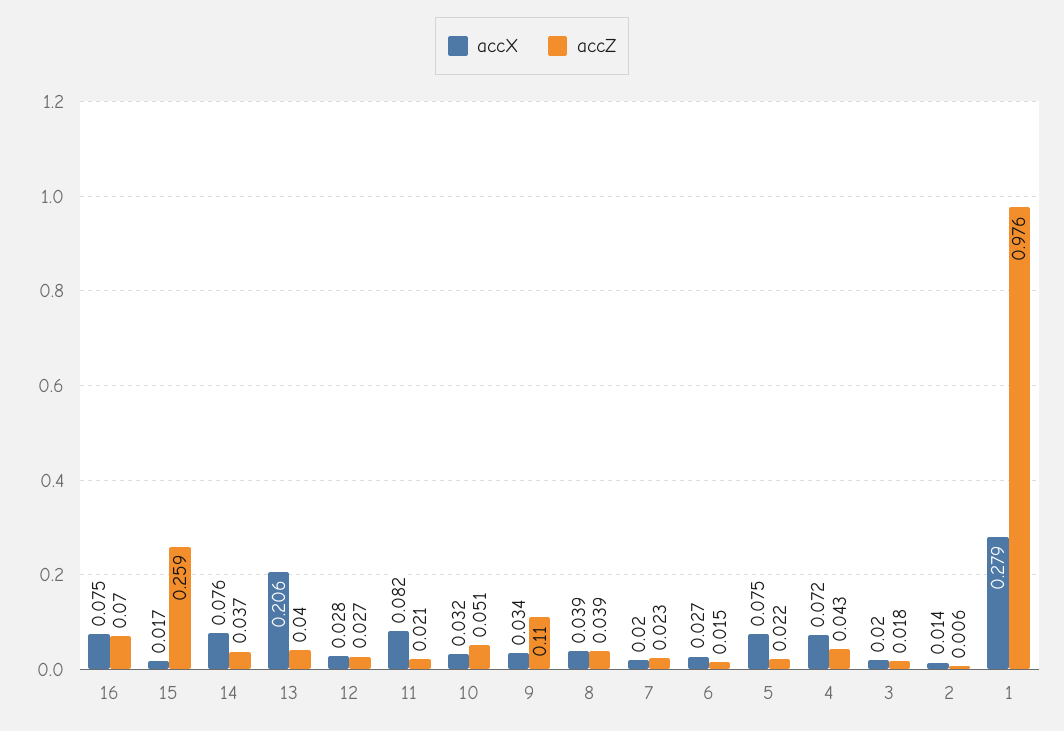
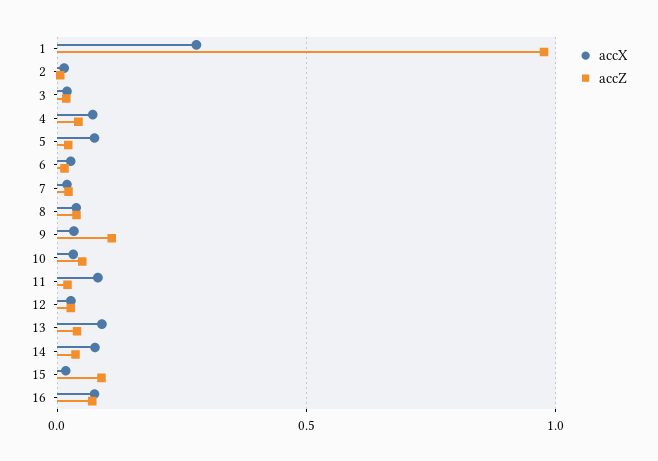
accZ, 15: 0.259 -> 0.1
accX, 13: 0.206 -> 0.1

